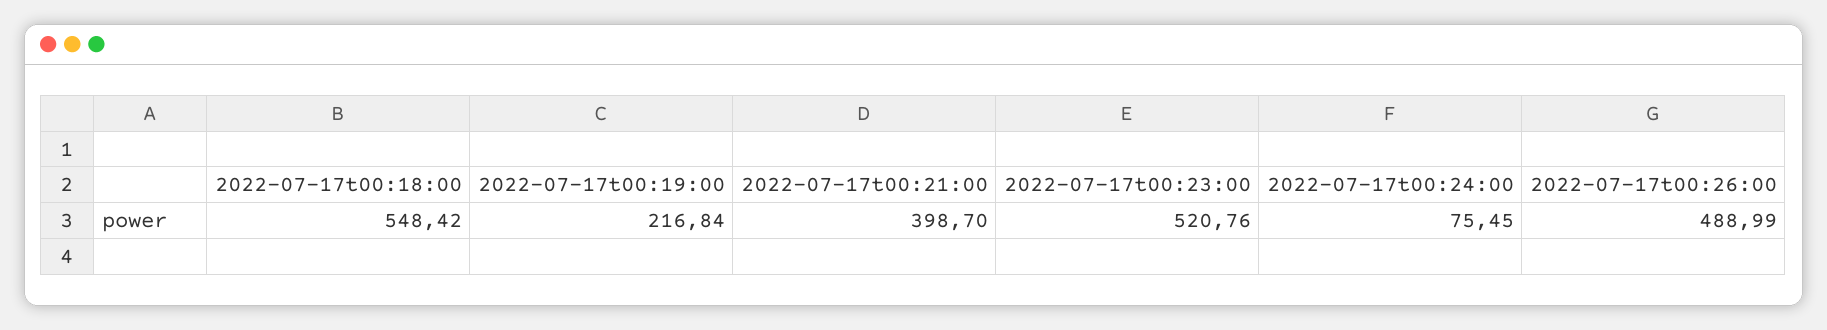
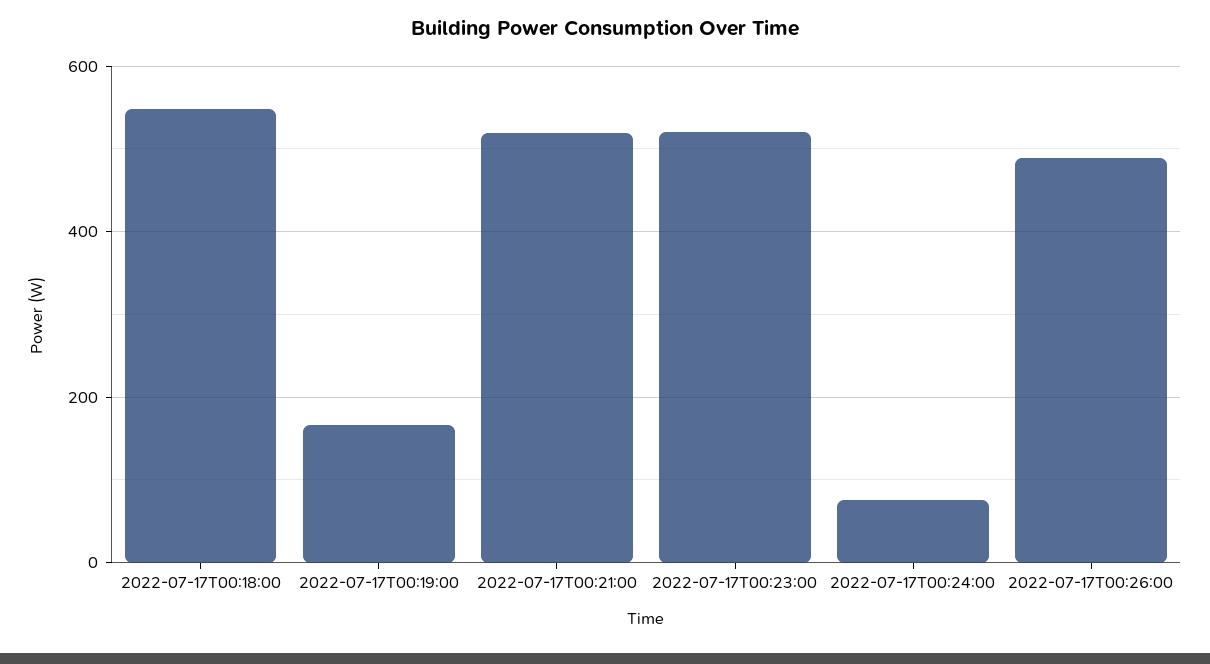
2022-07-17t00:19:00: 216.84 -> 160
2022-07-17t00:21:00: 398.7 -> 520

